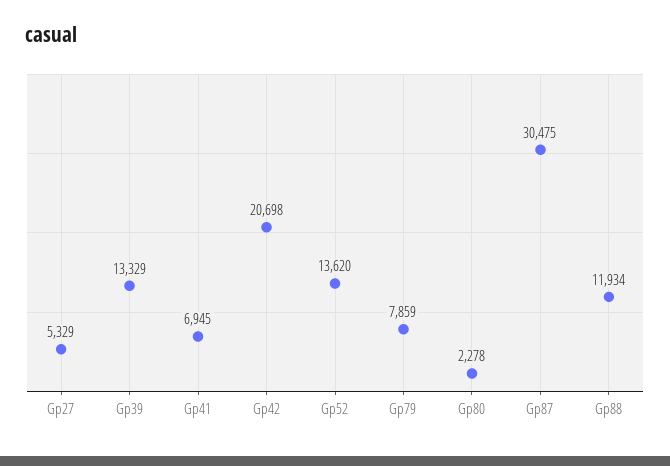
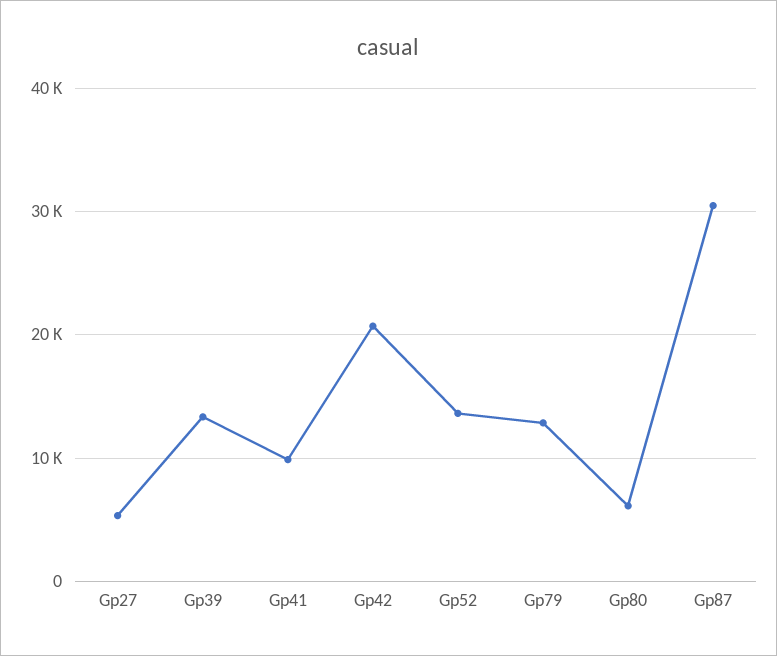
Gp41: 6945 -> 10000
Gp79: 7859 -> 13000
Gp80: 2278 -> 6000
Gp88: 11934 -> none

